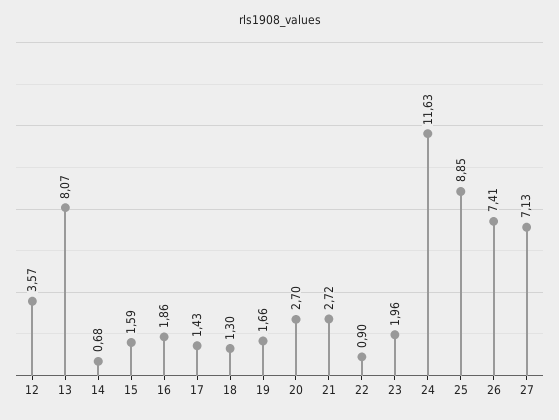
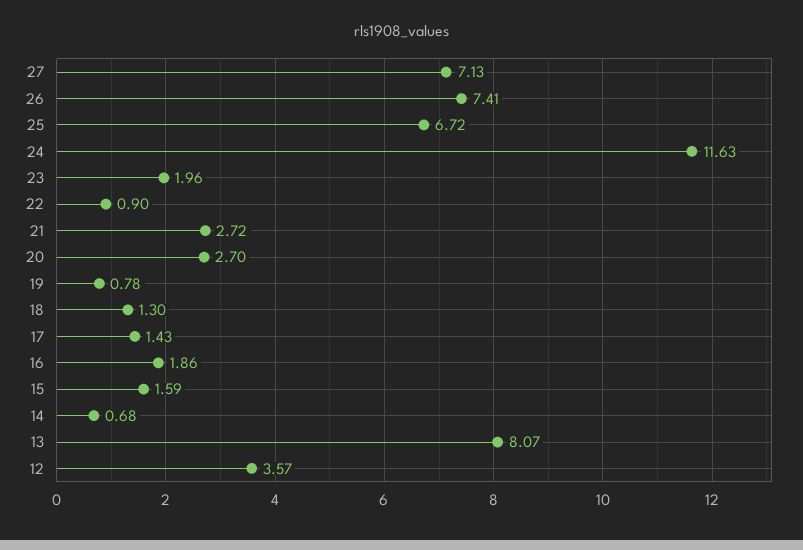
19: 1.66 -> 0.78
25: 8.85 -> 6.72

